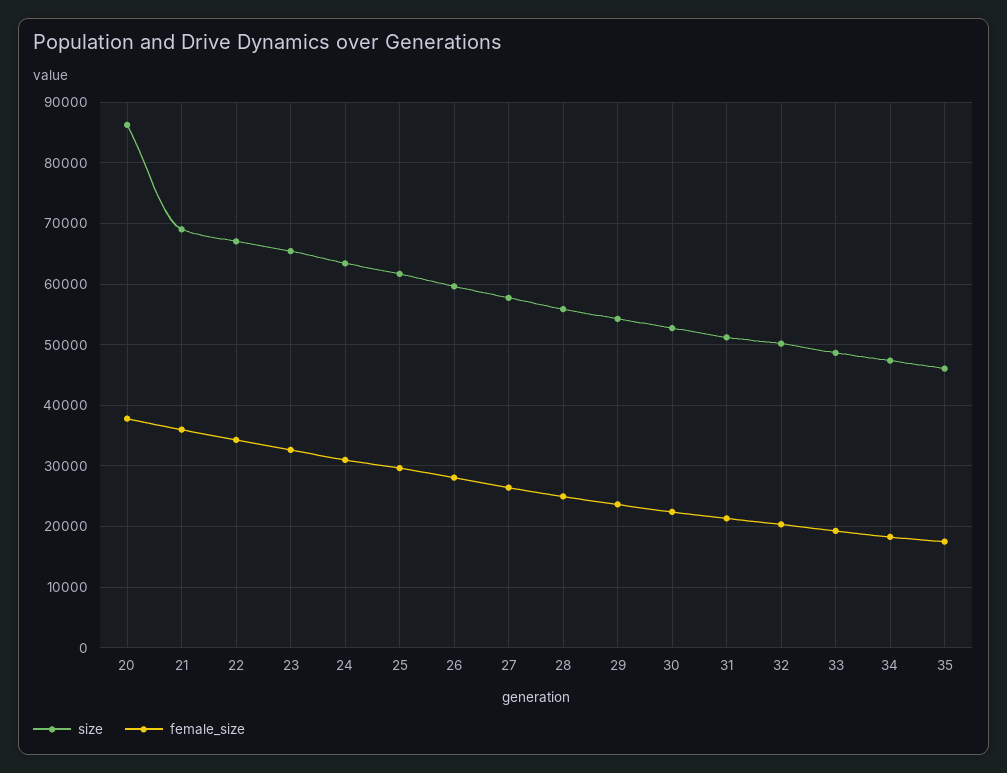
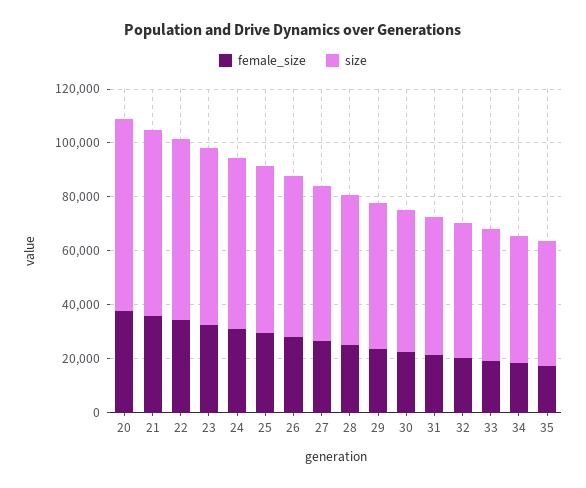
size, 20: 86000 -> 70000

